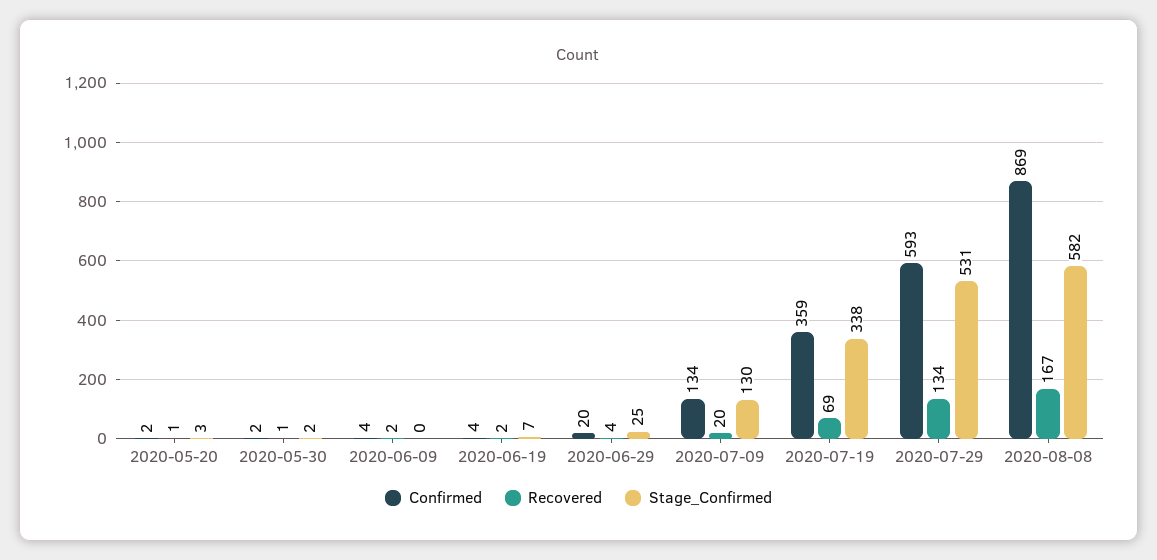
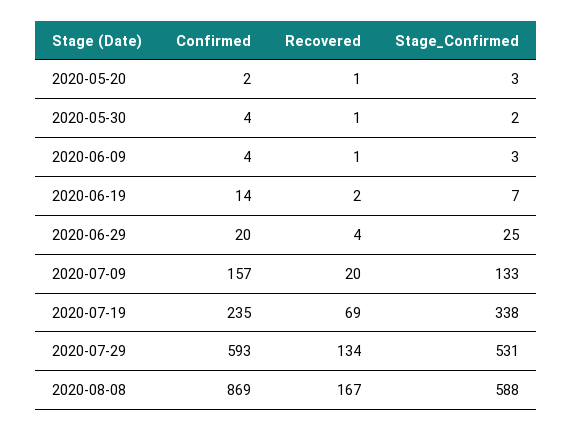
Confirmed, 2020-05-30: 2 -> 4
Recovered, 2020-06-09: 2 -> 1
Stage_Confirmed, 2020-06-09: 0 -> 3
Confirmed, 2020-06-19: 4 -> 14
Confirmed, 2020-07-09: 134 -> 157
Stage_Confirmed, 2020-07-09: 130 -> 133
Confirmed, 2020-07-19: 359 -> 235
Stage_Confirmed, 2020-08-08: 582 -> 588

